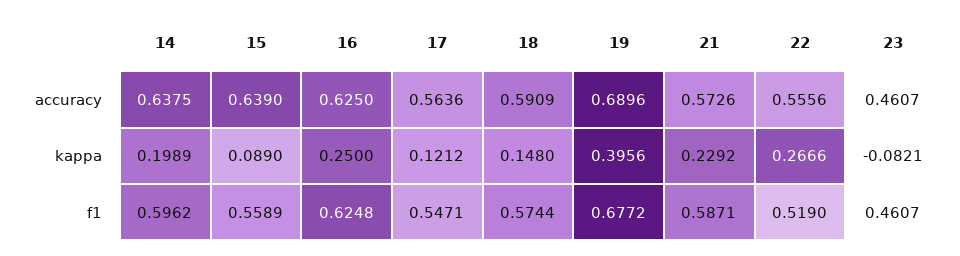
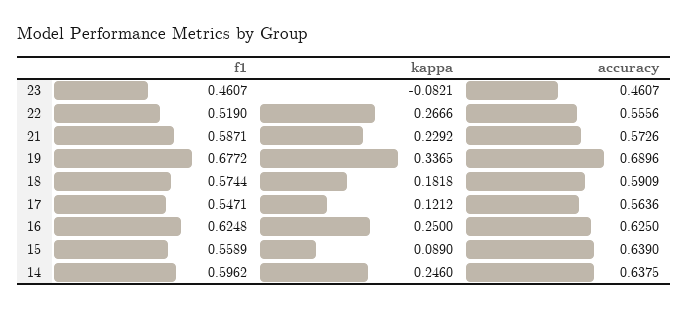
14, kappa: 0.1989 -> 0.246
18, kappa: 0.148 -> 0.1818
19, kappa: 0.3956 -> 0.3365

